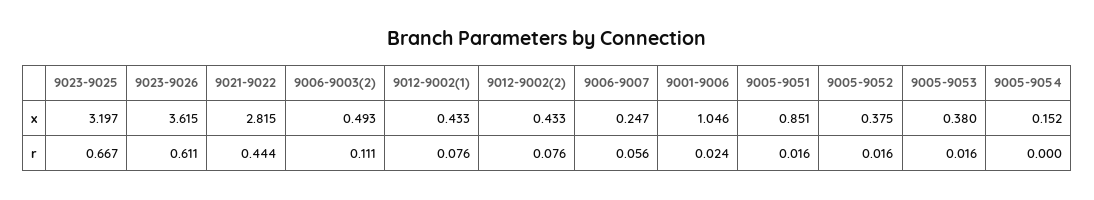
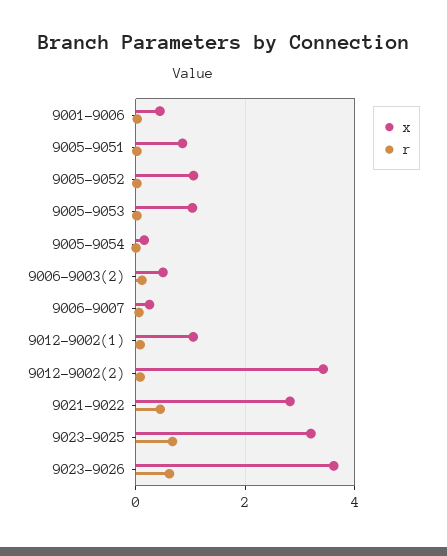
x, 9012-9002(1): 0.433 -> 1
x, 9012-9002(2): 0.433 -> 3.4
x, 9001-9006: 1.046 -> 0.4
x, 9005-9052: 0.375 -> 1
x, 9005-9053: 0.38 -> 1

